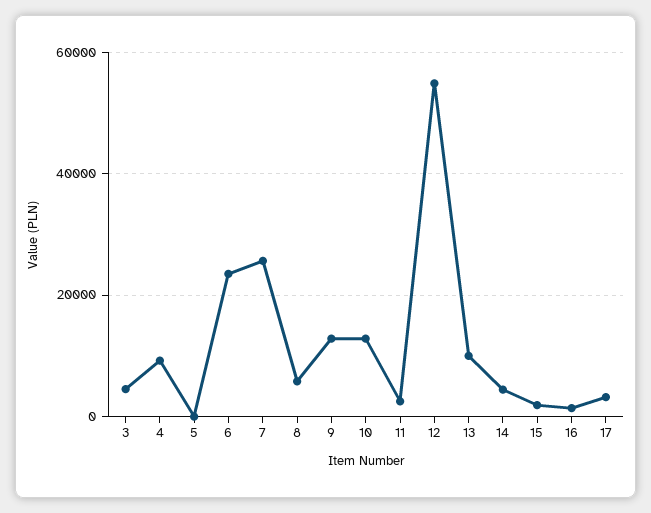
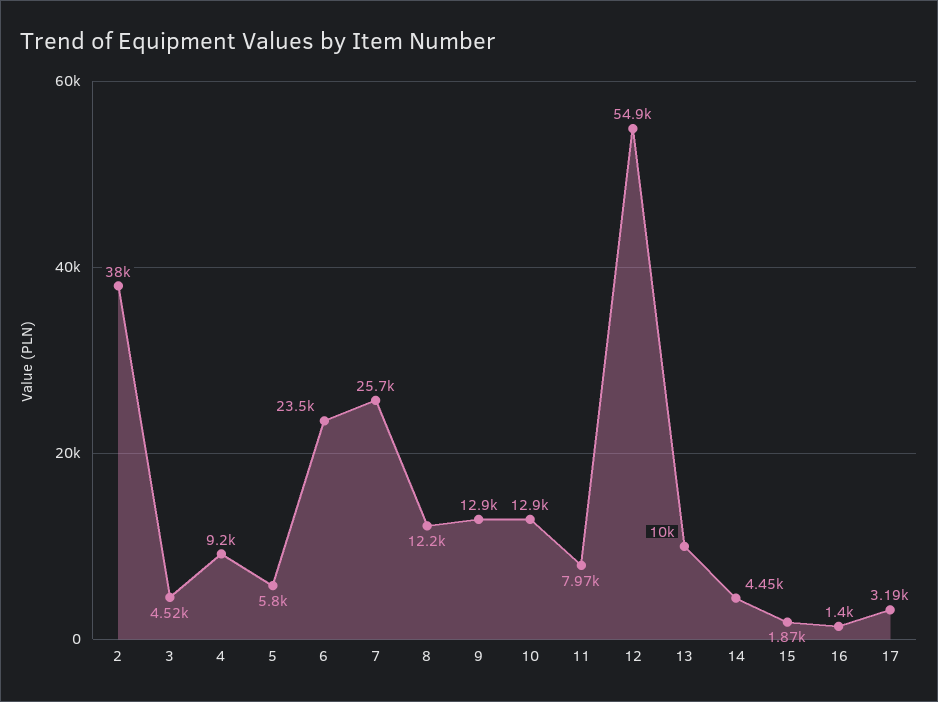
5: 0 -> 5800
8: 6000 -> 12200
11: 2000 -> 7970
2: none -> 38000

